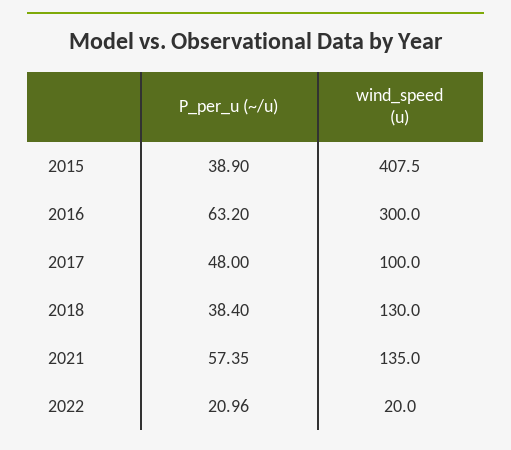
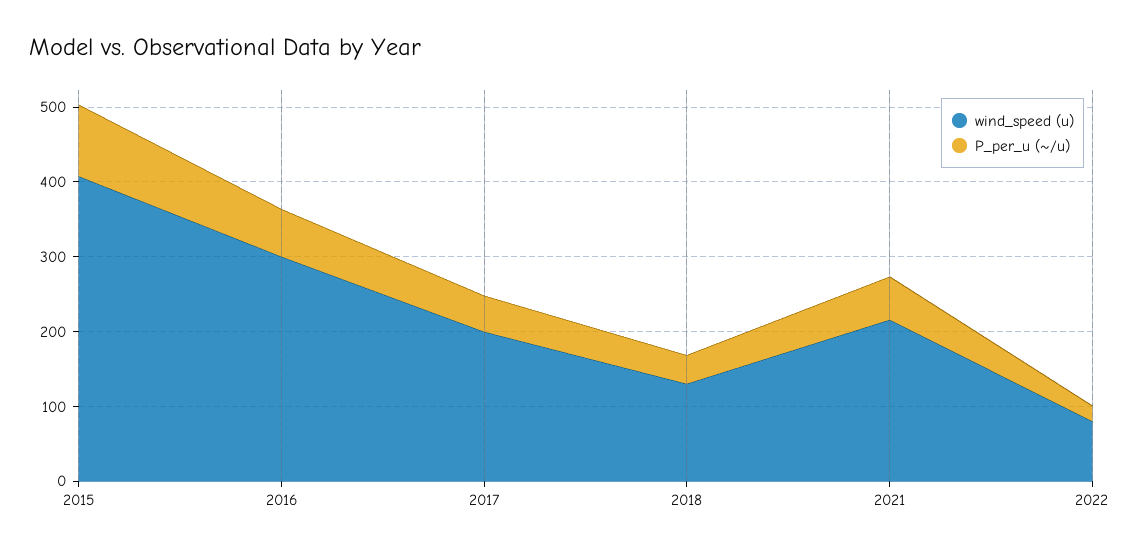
P_per_u (~/u), 2015: 38.9 -> 100
wind_speed (u), 2017: 100 -> 200
wind_speed (u), 2021: 135 -> 220
wind_speed (u), 2022: 20 -> 80

